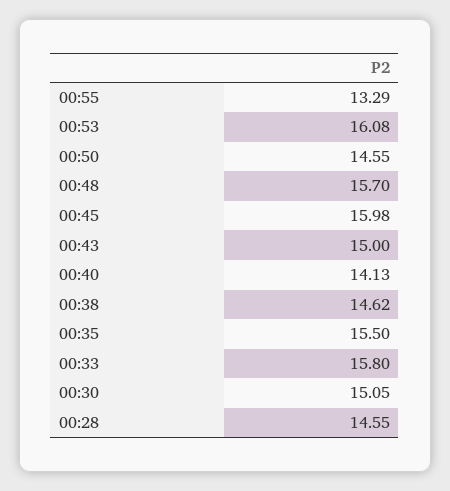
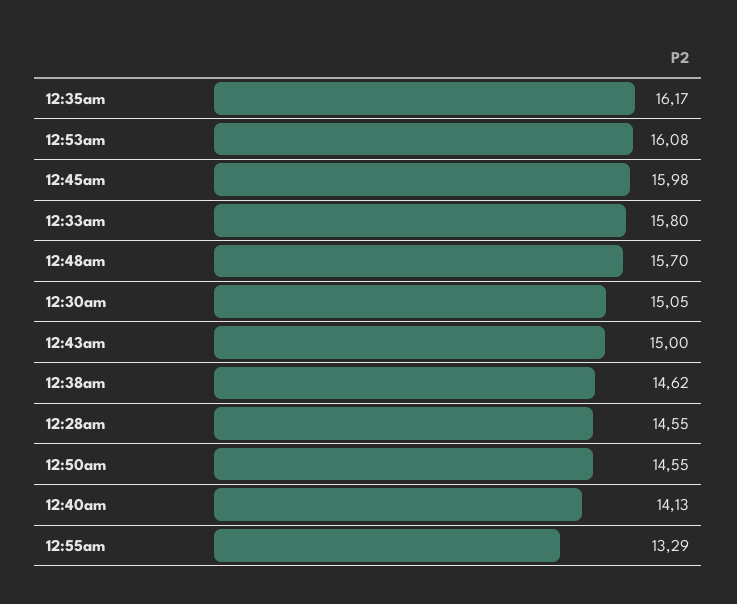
00:35: 15.5 -> 16.17

